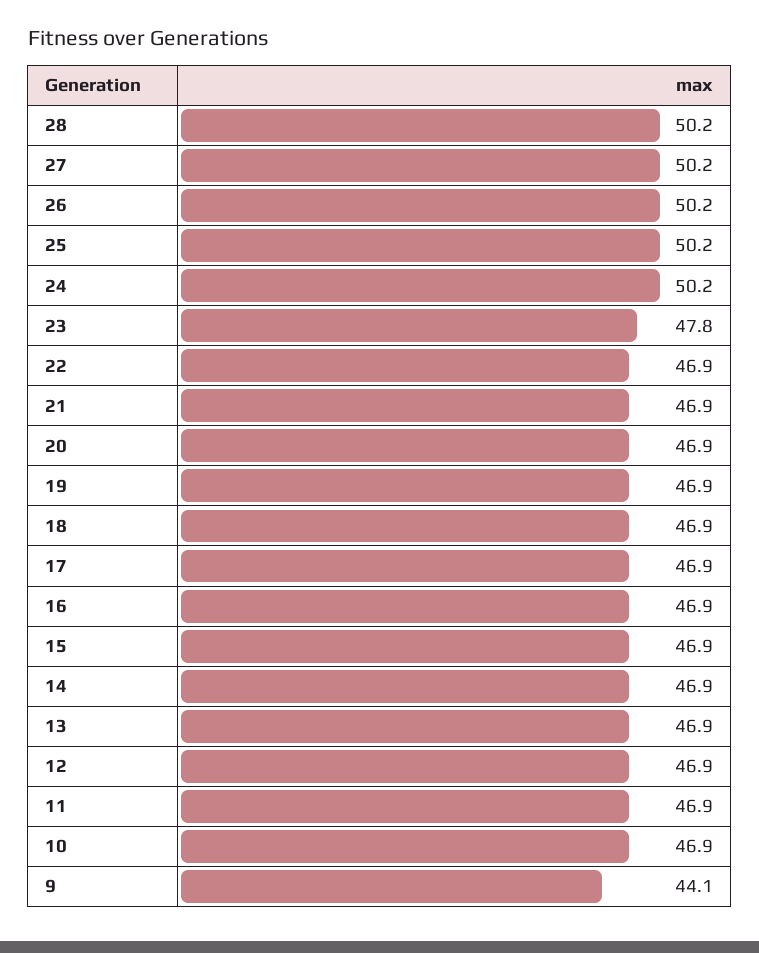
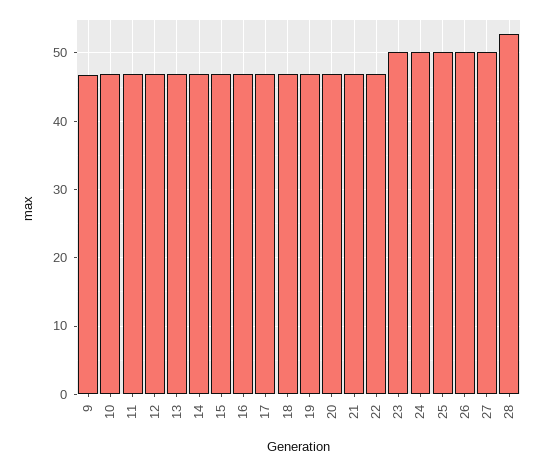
28: 50.2 -> 53
23: 47.8 -> 50
9: 44.1 -> 47

